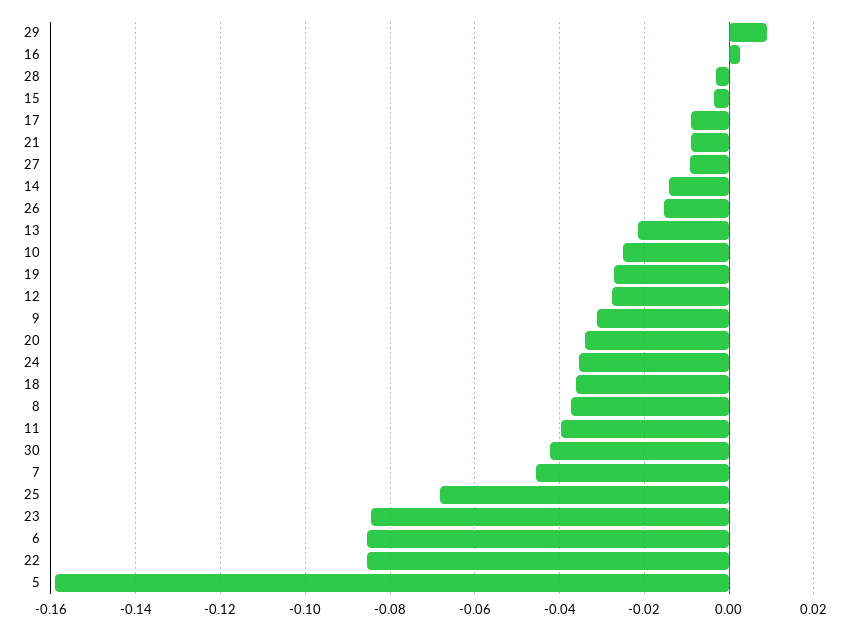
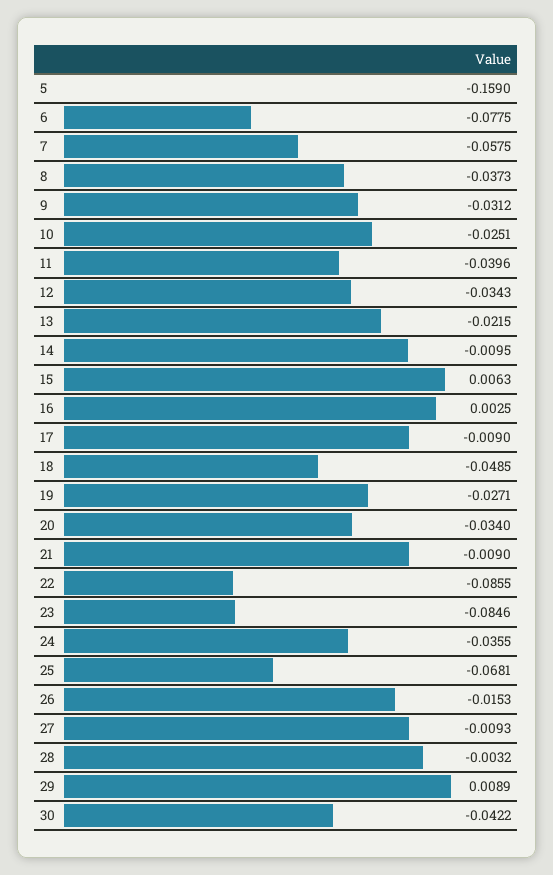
15: -0.004 -> 0.0063
14: -0.014 -> -0.0095
12: -0.028 -> -0.0343
18: -0.036 -> -0.0485
7: -0.046 -> -0.0575
6: -0.086 -> -0.0775

